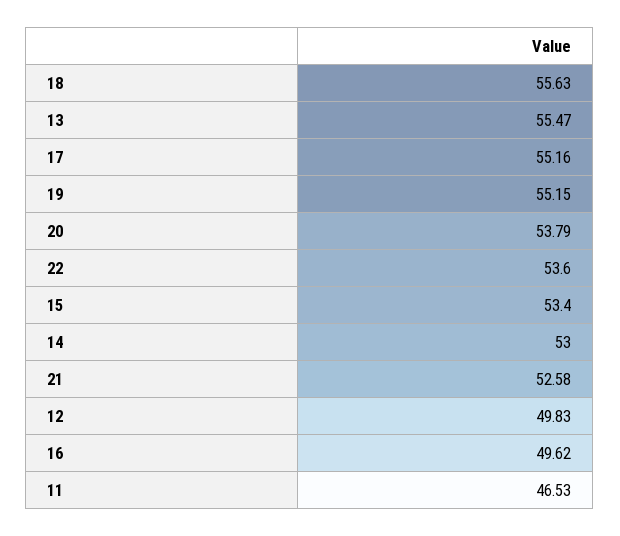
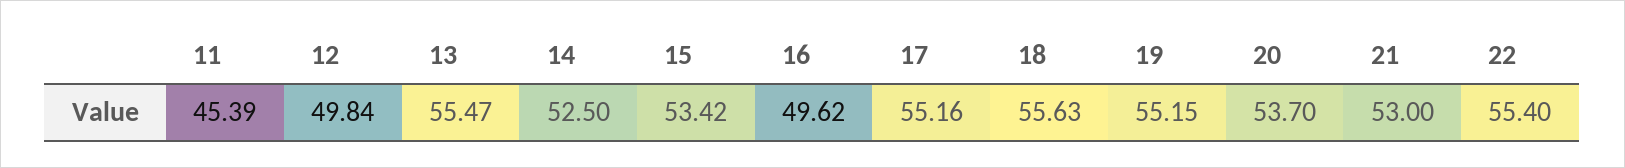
20: 53.79 -> 53.7
22: 53.6 -> 55.4
15: 53.4 -> 53.42
14: 53 -> 52.5
21: 52.58 -> 53
12: 49.83 -> 49.84
11: 46.53 -> 45.39

